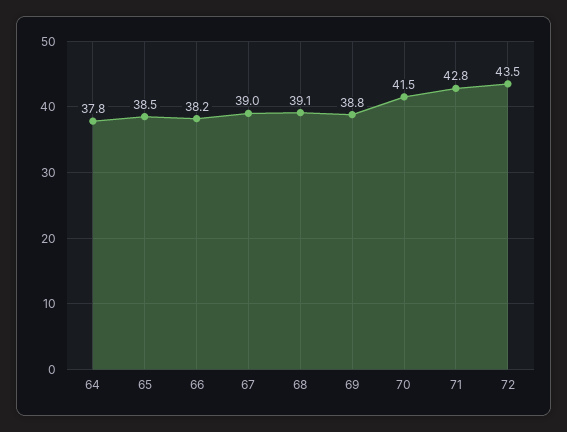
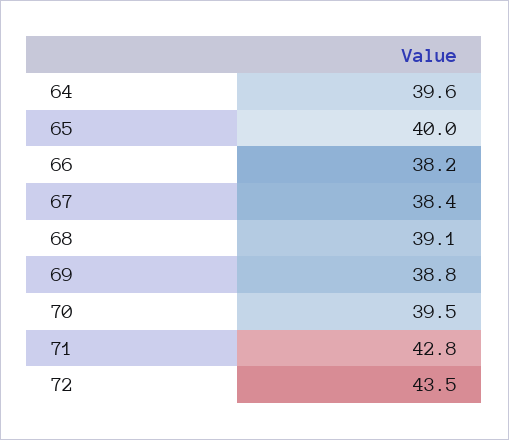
64: 37.8 -> 39.6
65: 38.5 -> 40
67: 39 -> 38.4
70: 41.5 -> 39.5

